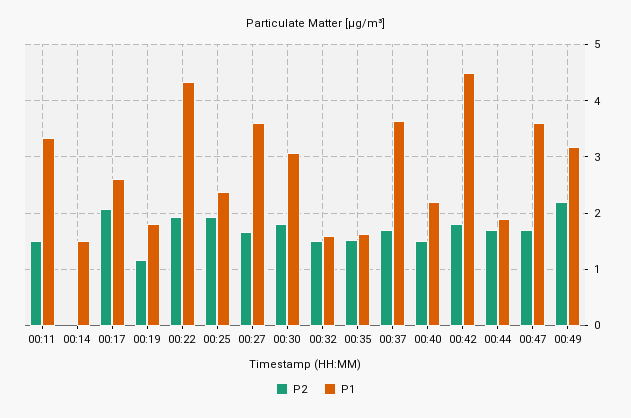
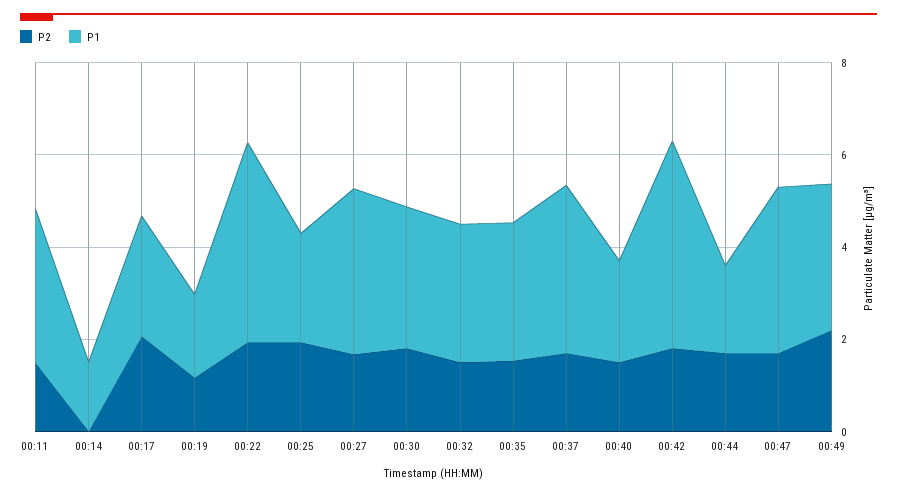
P1, 00:32: 1.6 -> 3
P1, 00:35: 1.6 -> 3

